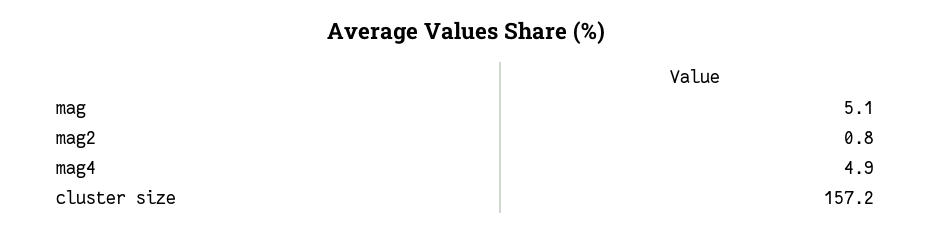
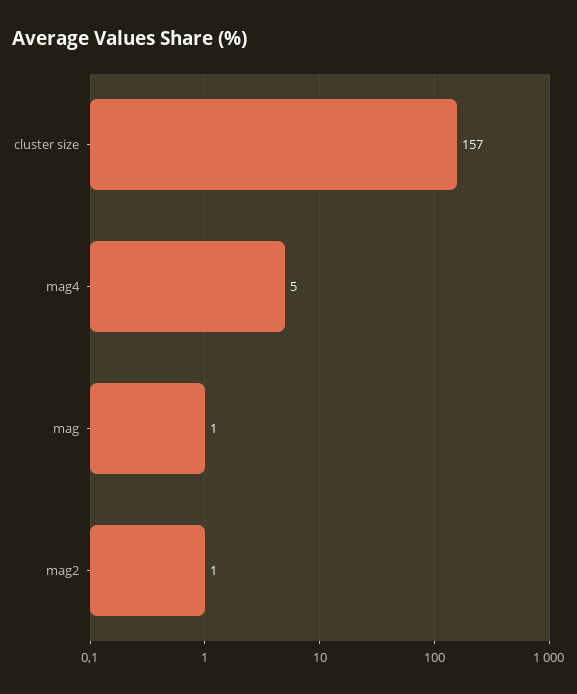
mag: 5.1 -> 1

